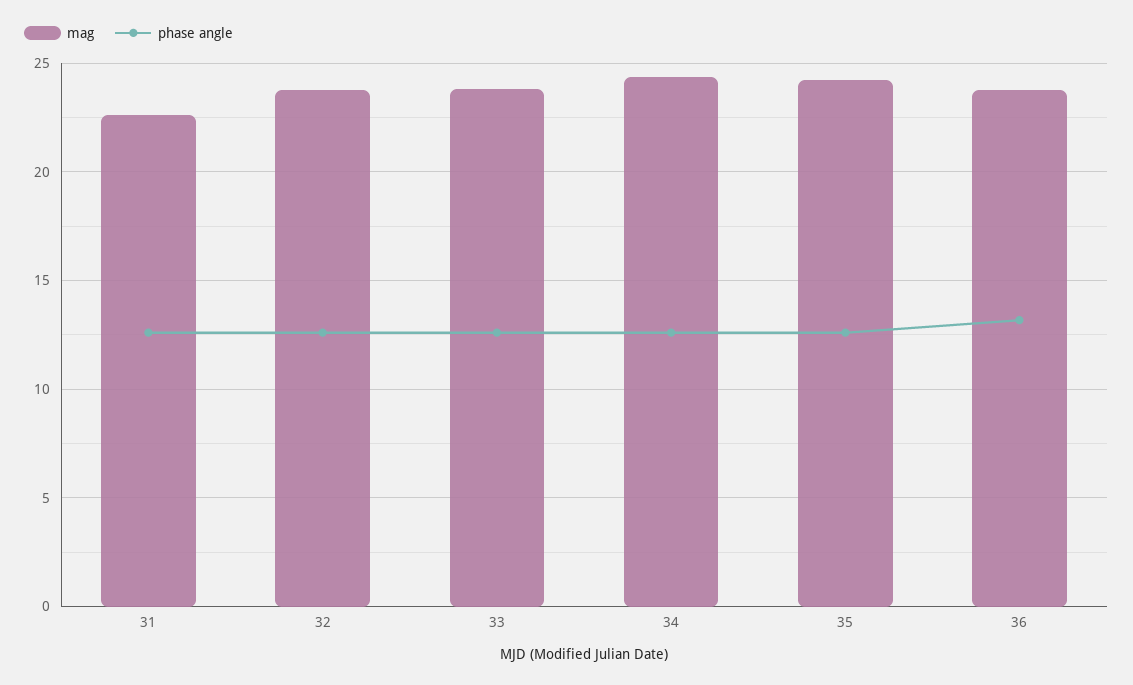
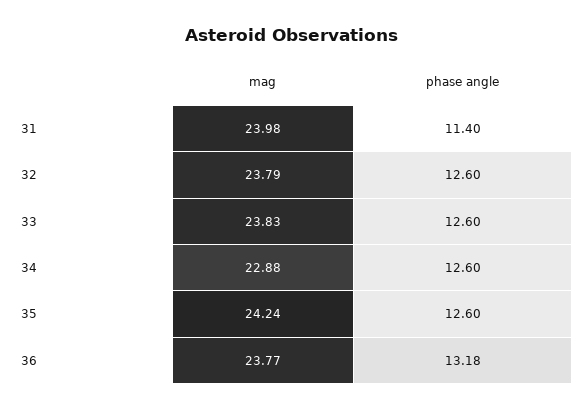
mag, 31: 22.5 -> 23.98
phase angle, 31: 12.5 -> 11.4
mag, 34: 24.5 -> 22.88

